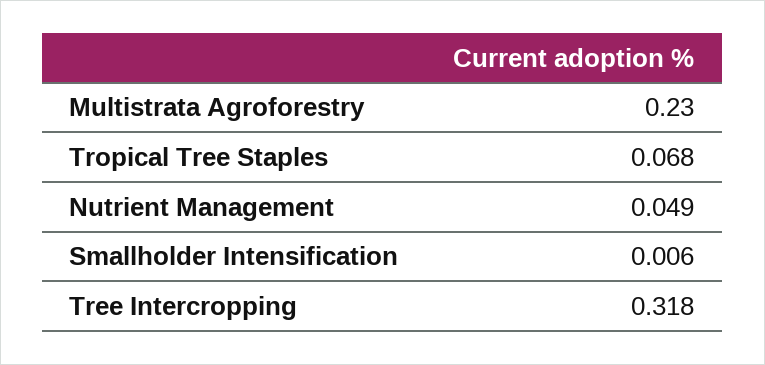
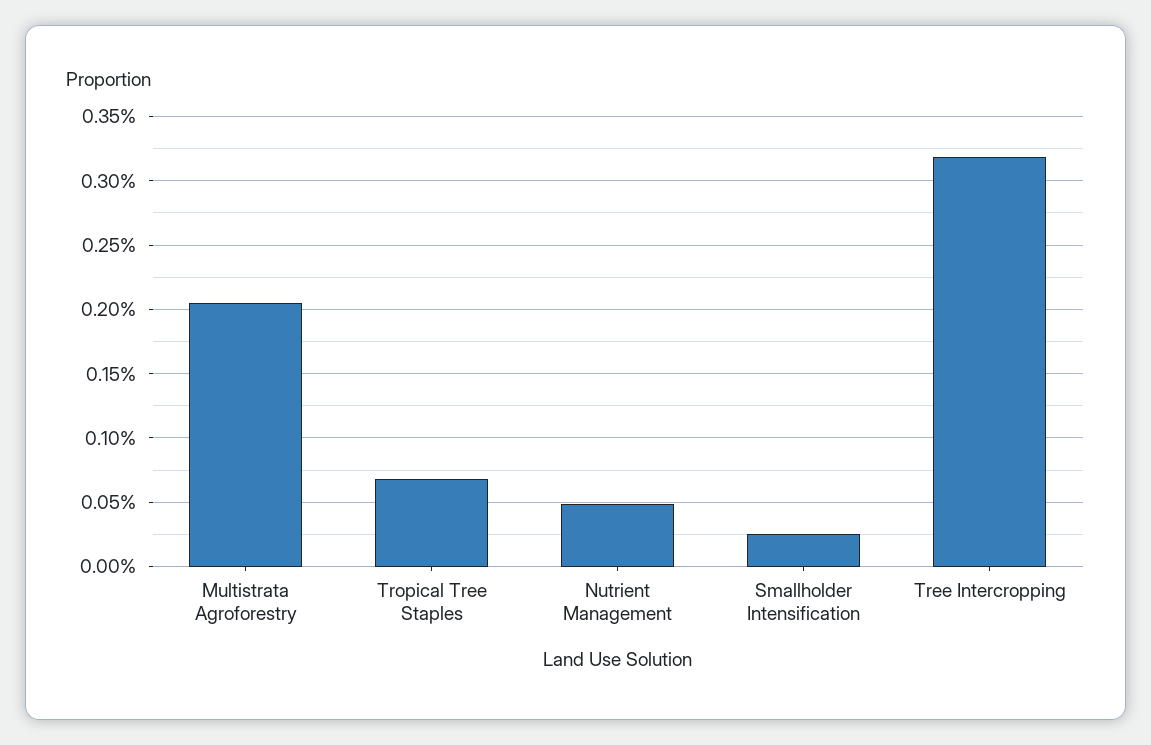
Multistrata Agroforestry: 0.23 -> 0.205
Smallholder Intensification: 0.006 -> 0.025

